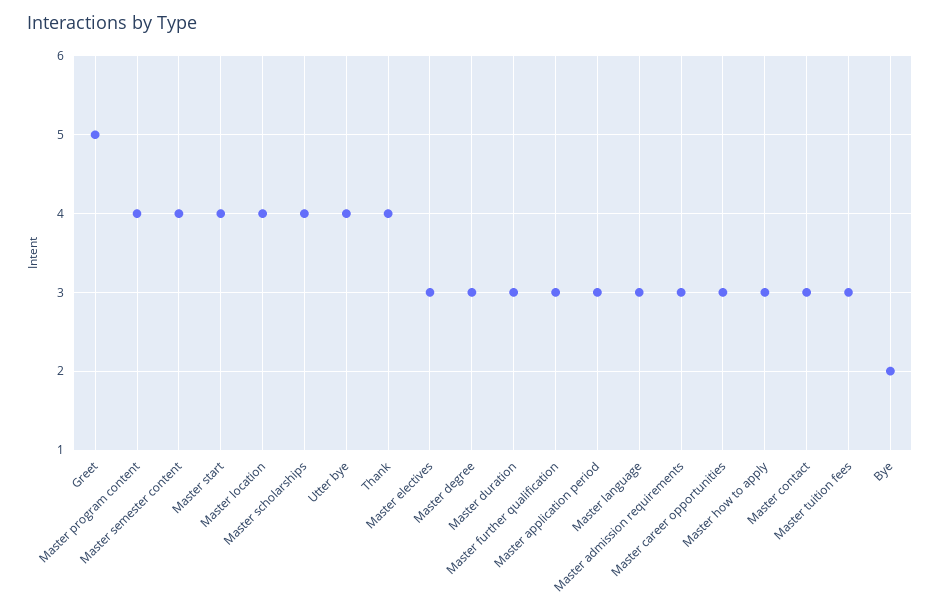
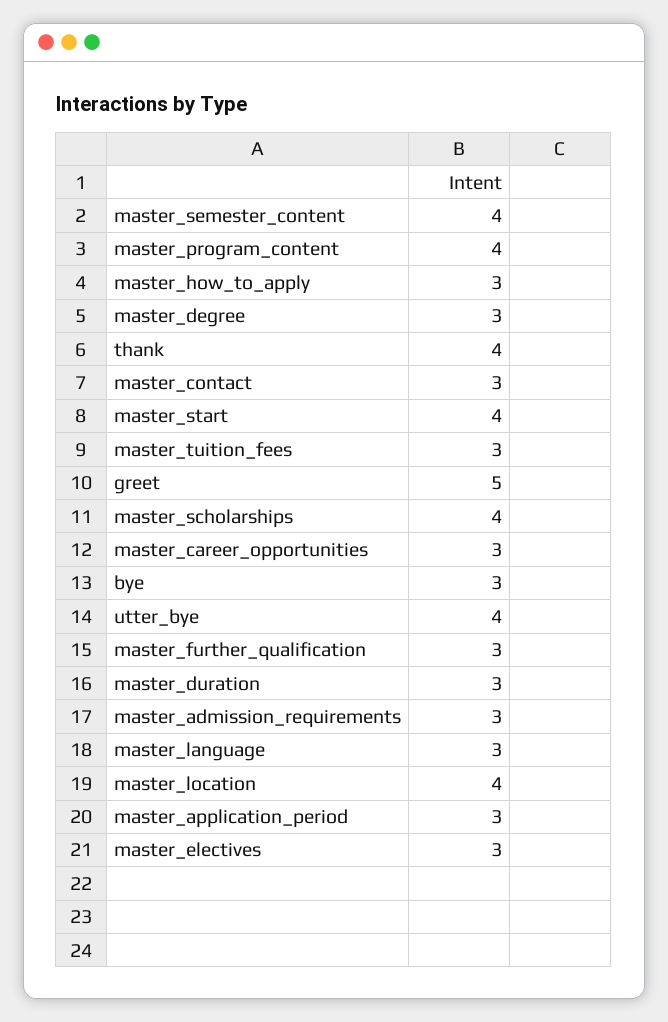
Bye: 2 -> 3

